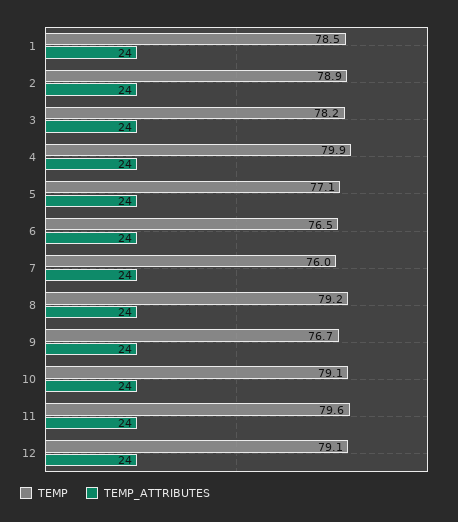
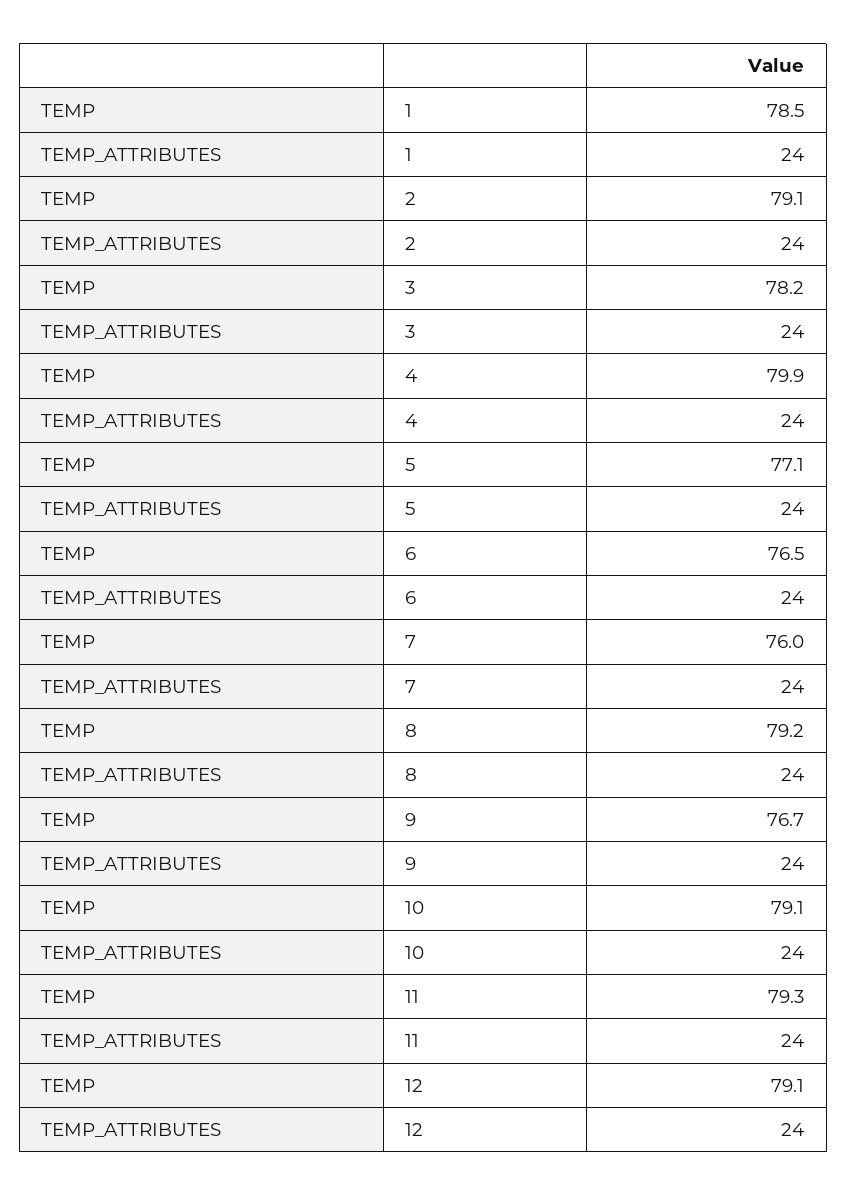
TEMP, 2: 78.9 -> 79.1
TEMP, 11: 79.6 -> 79.3

